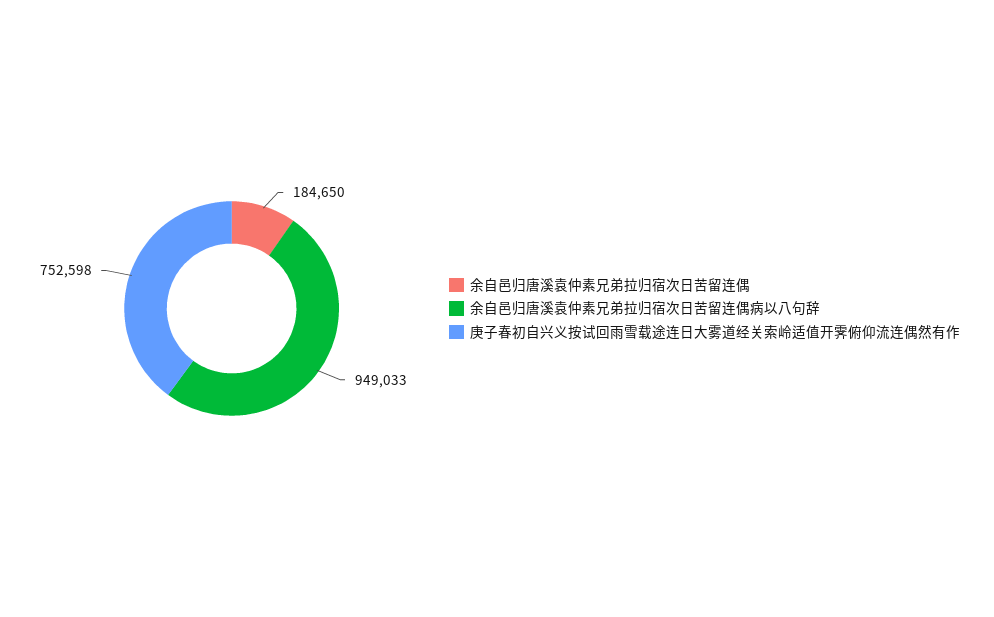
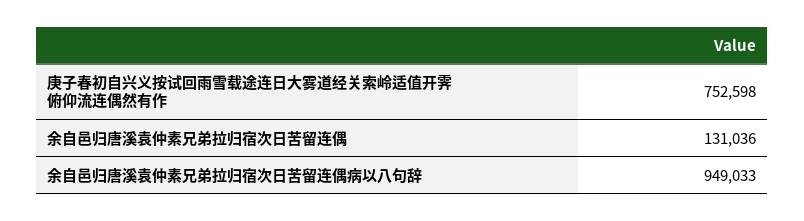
余自邑归唐溪袁仲素兄弟拉归宿次日苦留连偶: 184650 -> 131036

